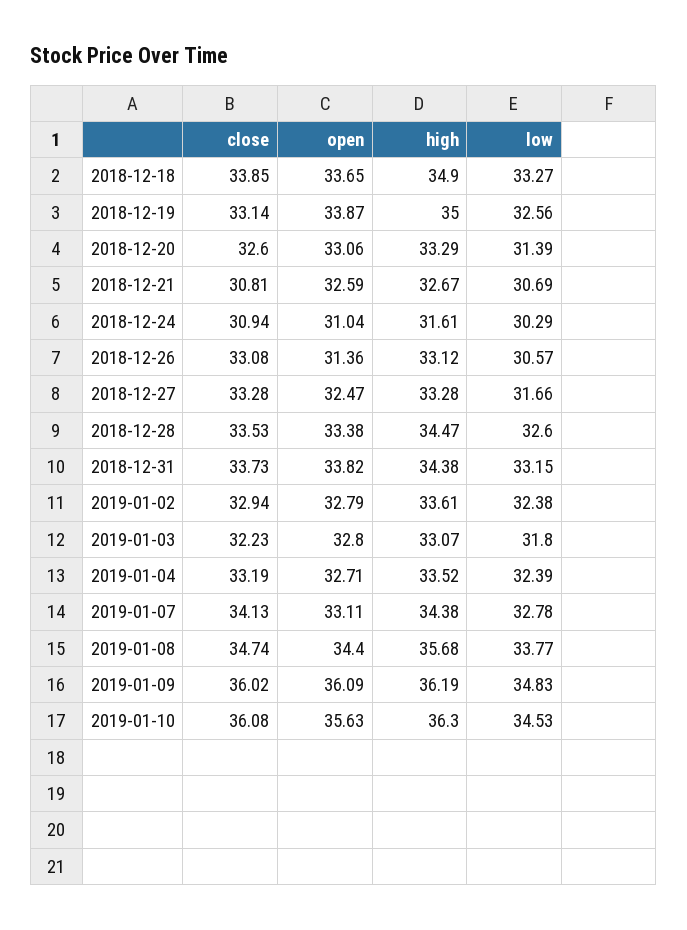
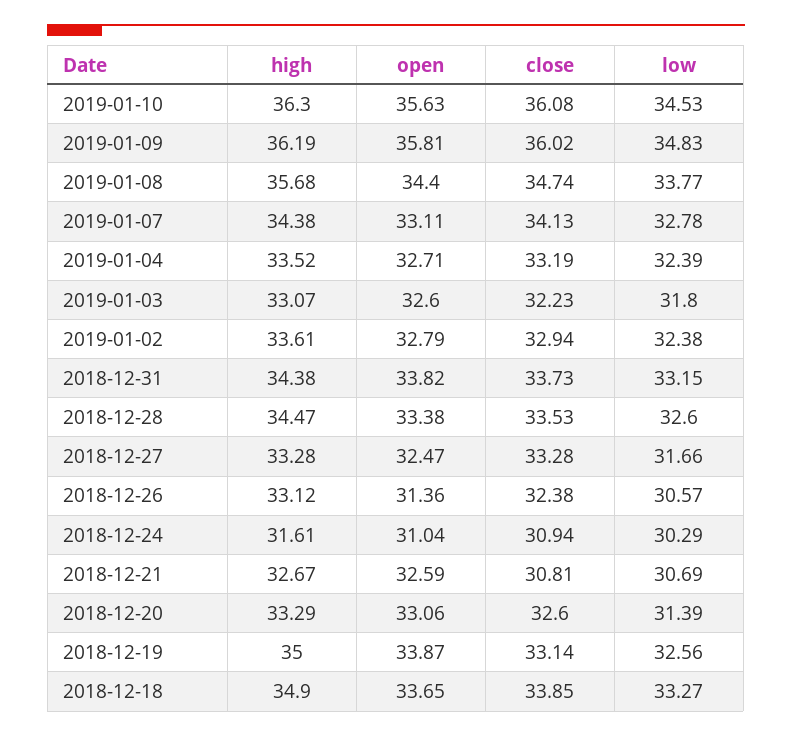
close, 2018-12-26: 33.08 -> 32.38
open, 2019-01-03: 32.8 -> 32.6
open, 2019-01-09: 36.09 -> 35.81

